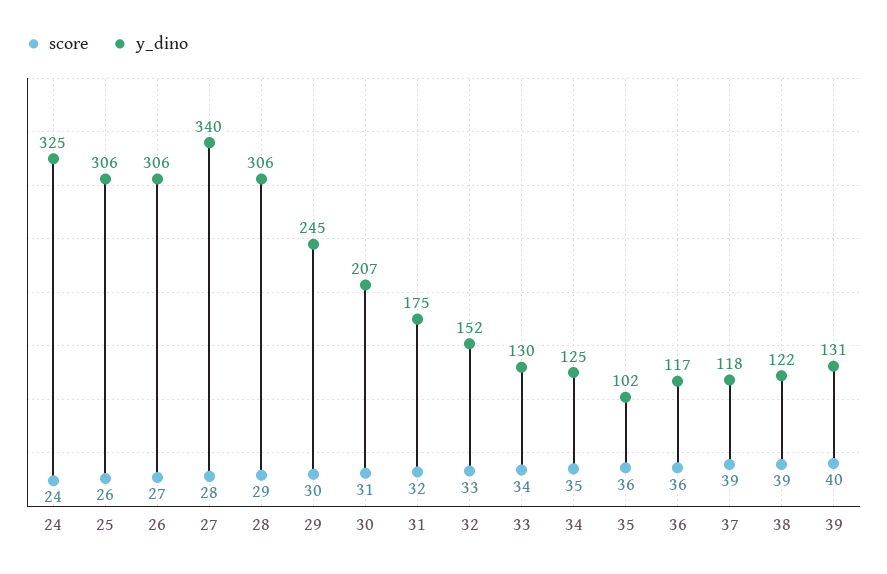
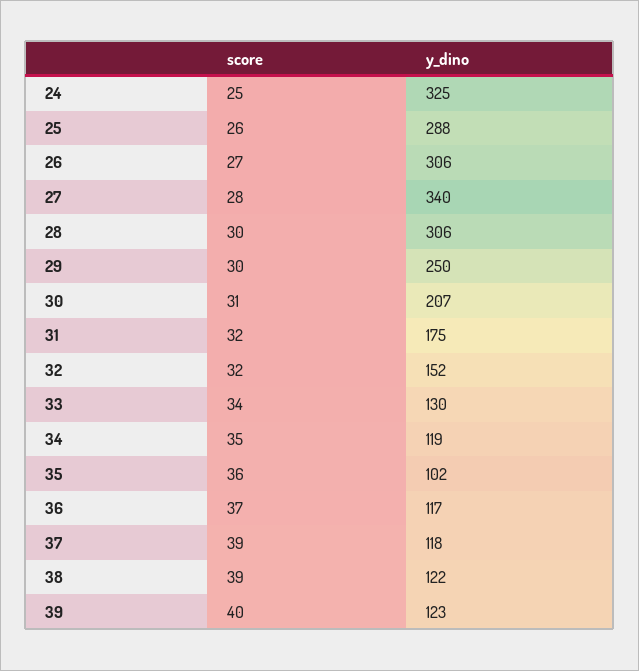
score, 24: 24 -> 25
y_dino, 25: 306 -> 288
score, 28: 29 -> 30
y_dino, 29: 245 -> 250
score, 32: 33 -> 32
y_dino, 34: 125 -> 119
score, 36: 36 -> 37
y_dino, 39: 131 -> 123

